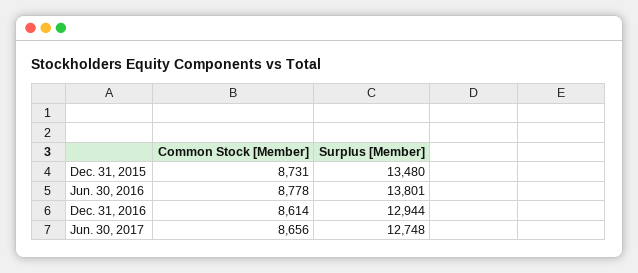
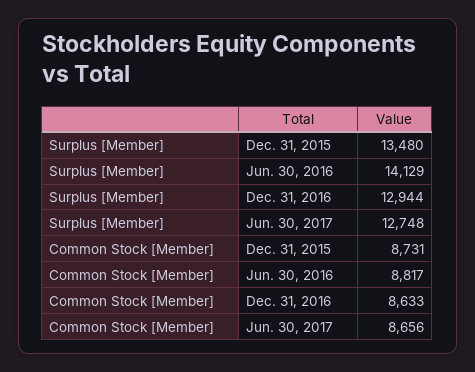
Common Stock [Member], Jun. 30, 2016: 8778 -> 8817
Surplus [Member], Jun. 30, 2016: 13801 -> 14129
Common Stock [Member], Dec. 31, 2016: 8614 -> 8633

